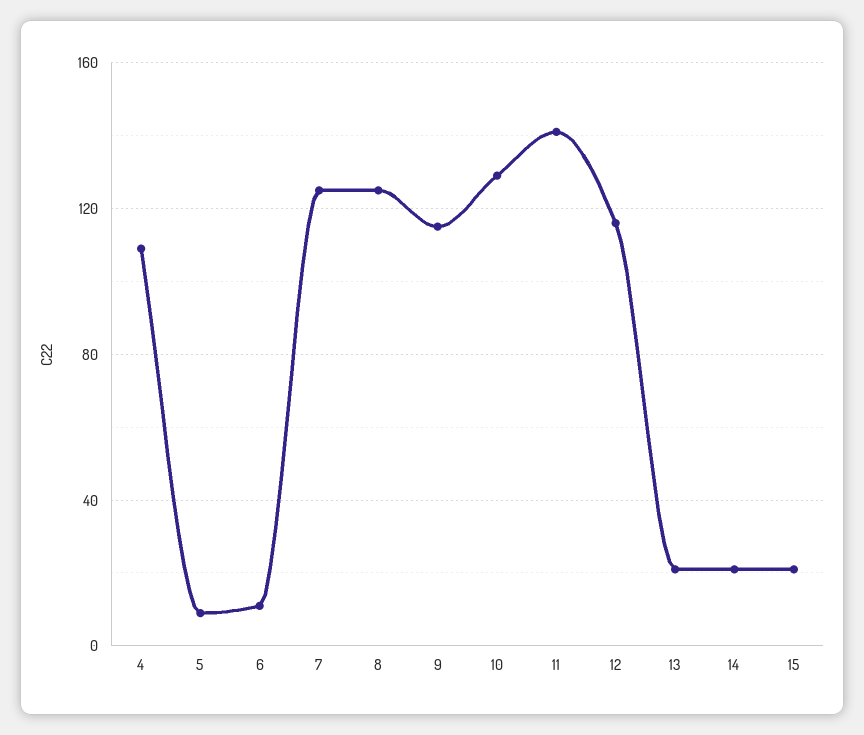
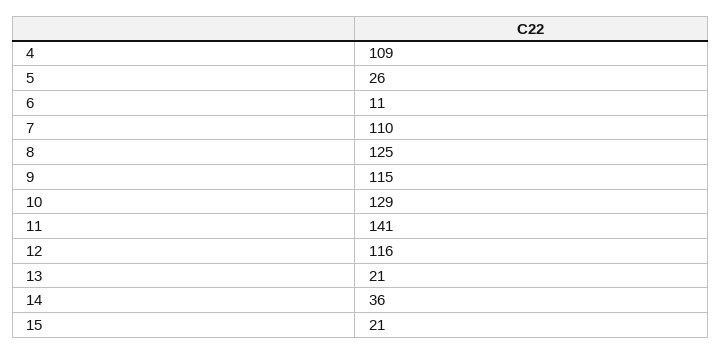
5: 10 -> 26
7: 125 -> 110
14: 20 -> 36

